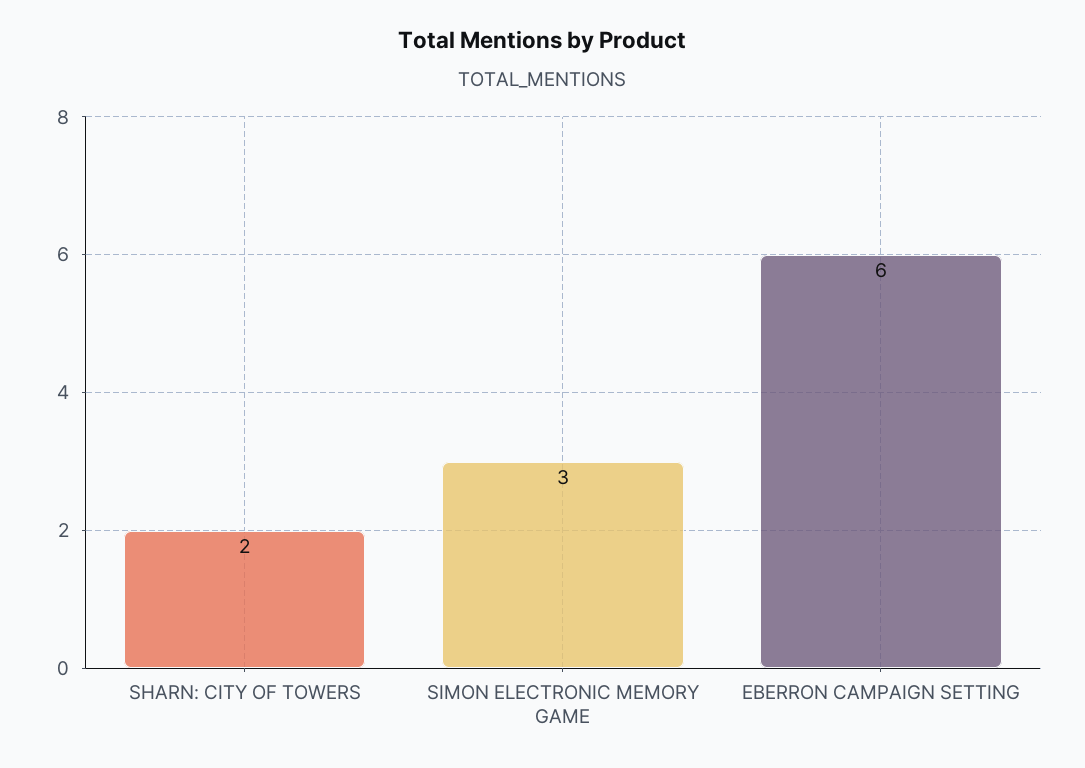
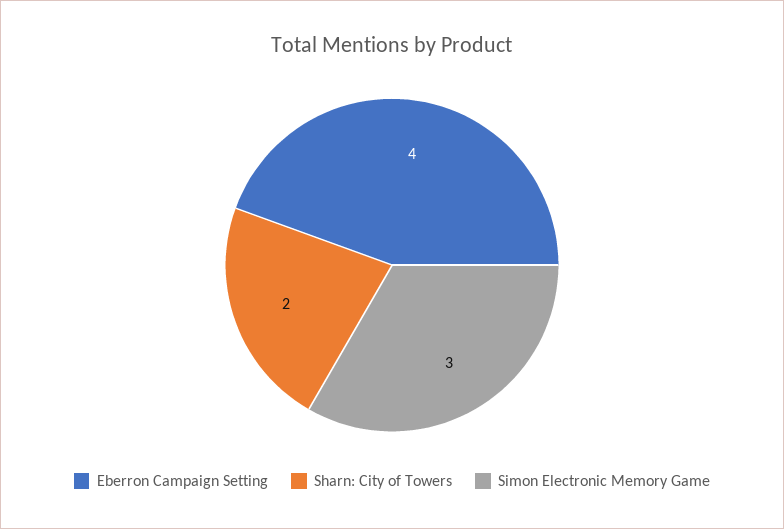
EBERRON CAMPAIGN SETTING: 6 -> 4

